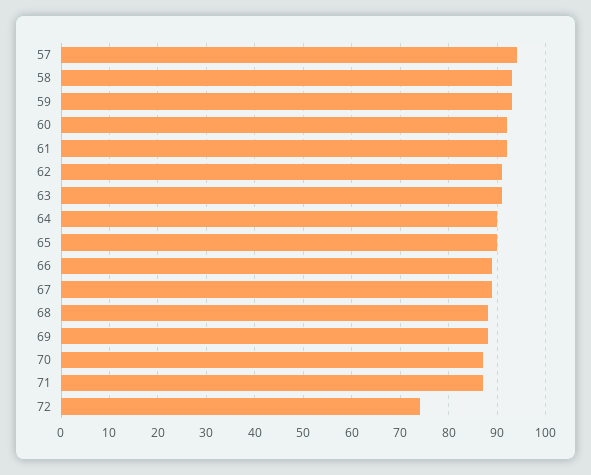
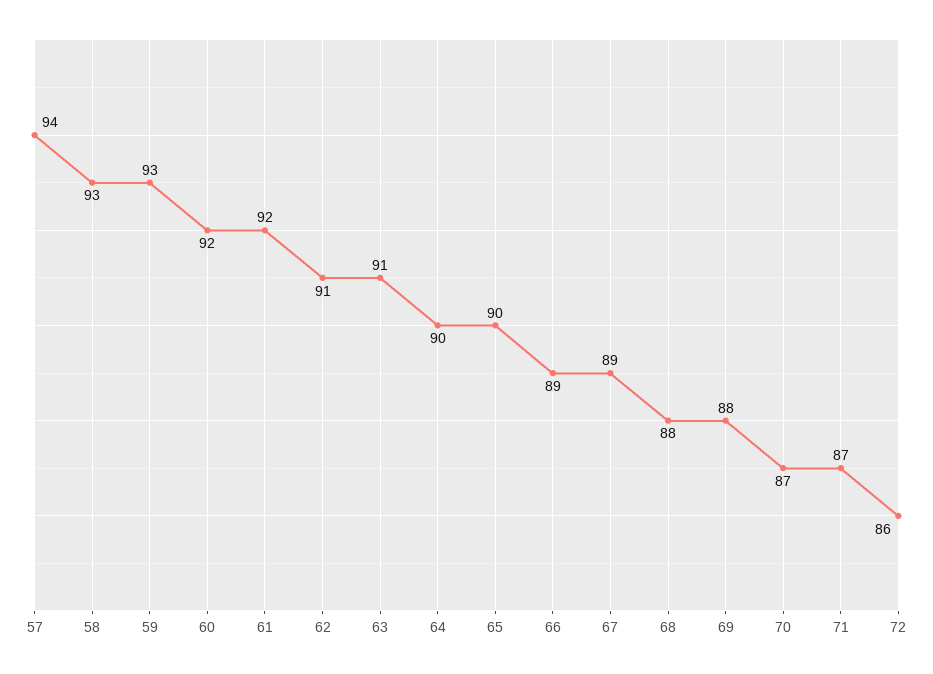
72: 75 -> 86

